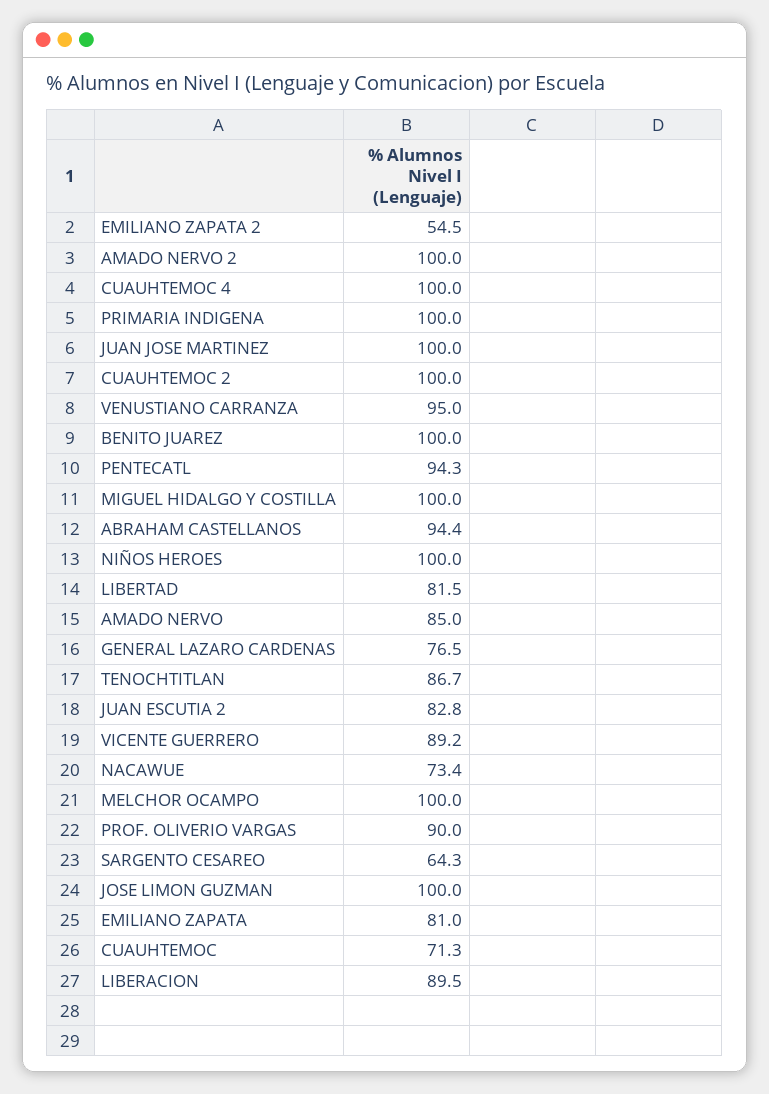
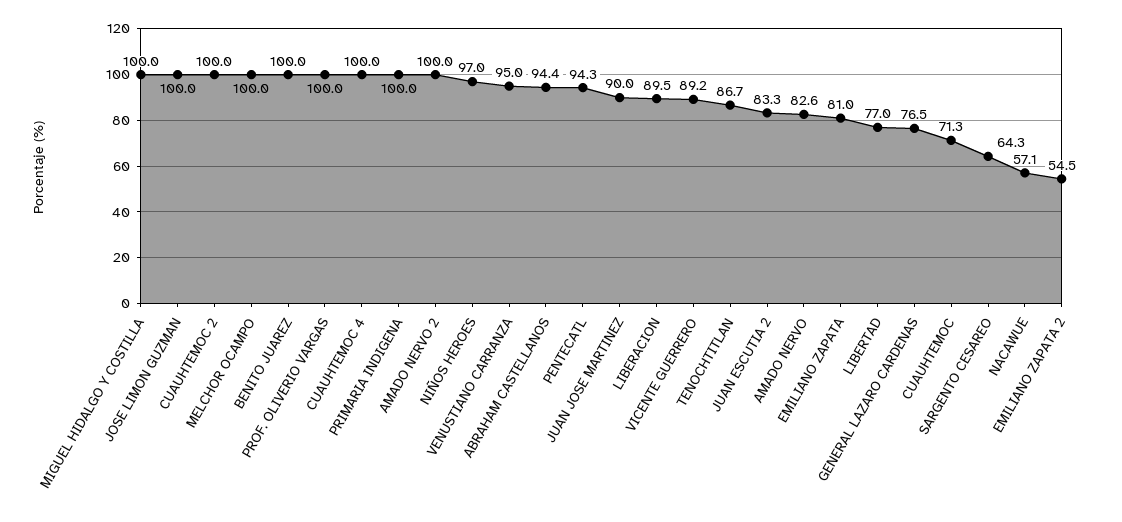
JUAN JOSE MARTINEZ: 100 -> 90
NIÑOS HEROES: 100 -> 97
LIBERTAD: 81.5 -> 77
AMADO NERVO: 85 -> 82.6
JUAN ESCUTIA 2: 82.8 -> 83.3
NACAWUE: 73.4 -> 57.1
PROF. OLIVERIO VARGAS: 90 -> 100

